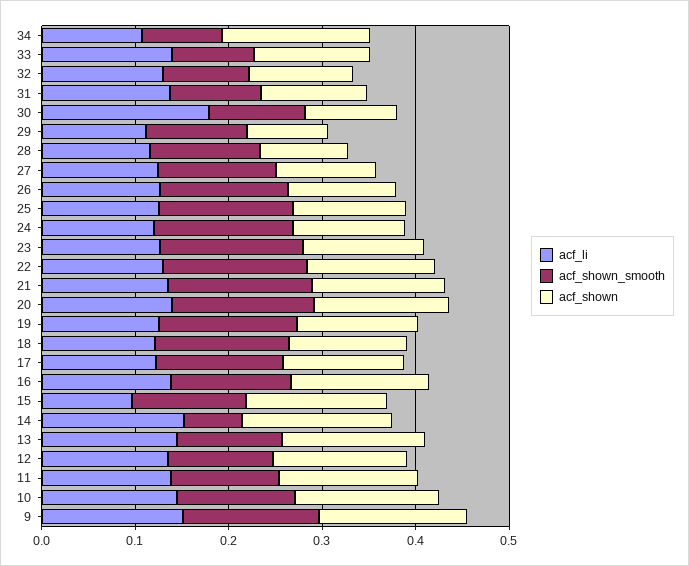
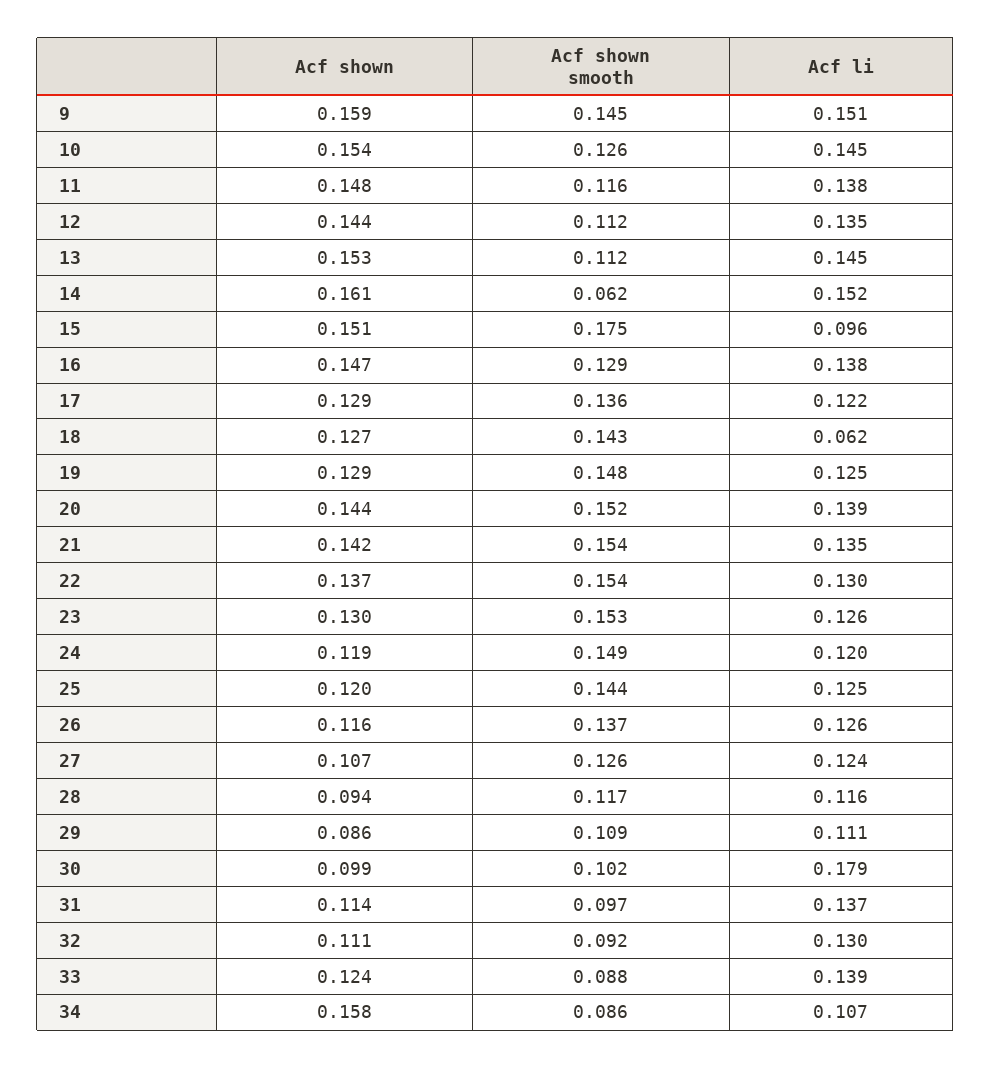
acf_li, 18: 0.12 -> 0.062
acf_shown_smooth, 15: 0.12 -> 0.175

